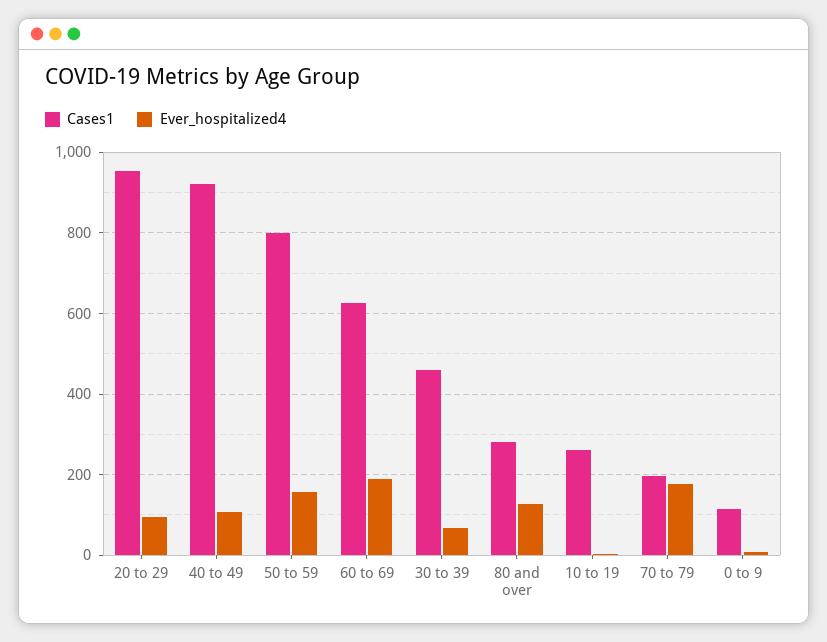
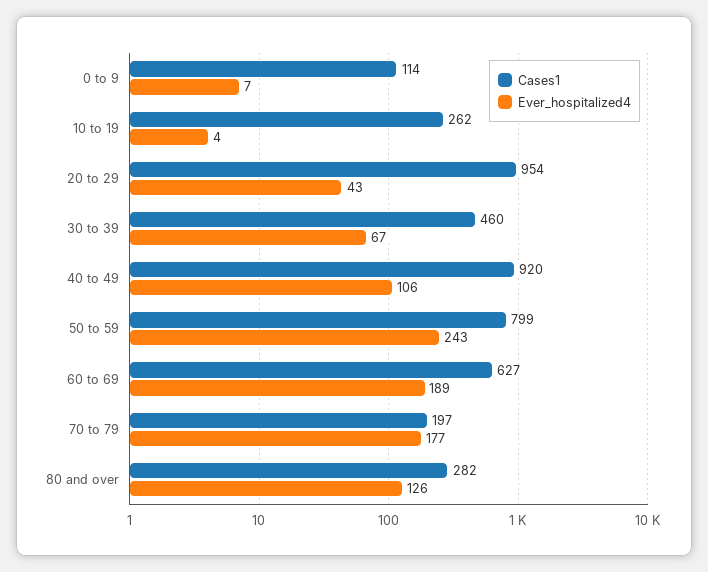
Ever_hospitalized4, 20 to 29: 100 -> 43
Ever_hospitalized4, 50 to 59: 160 -> 243

